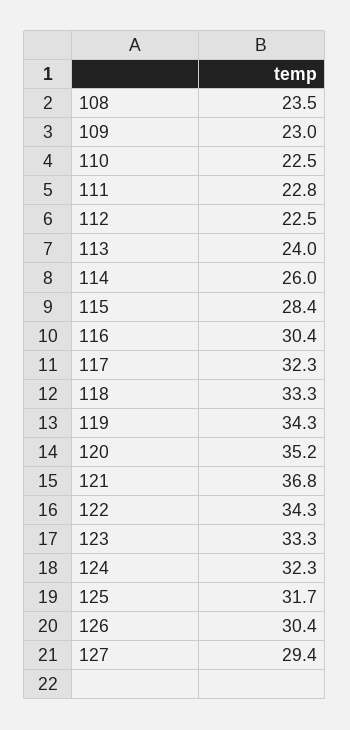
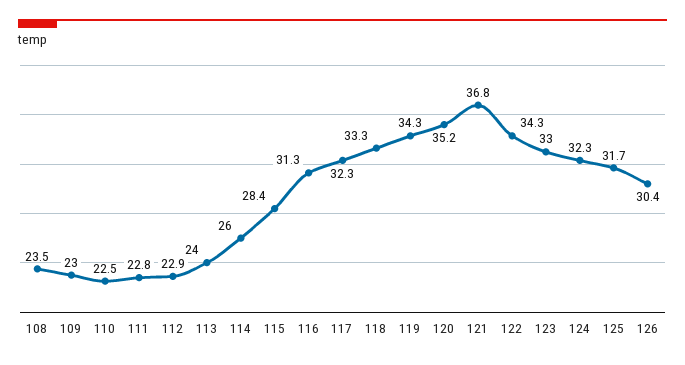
112: 22.5 -> 22.9
116: 30.4 -> 31.3
123: 33.3 -> 33
127: 29.4 -> none

